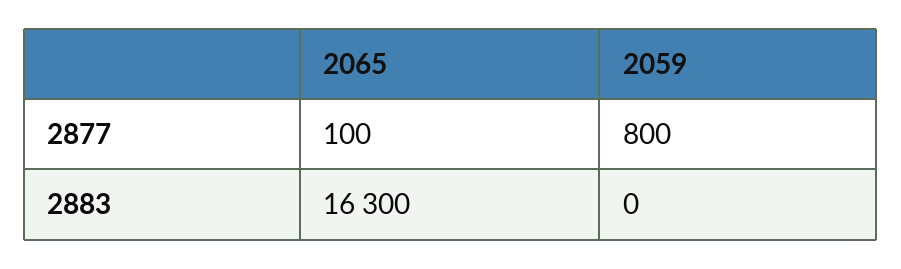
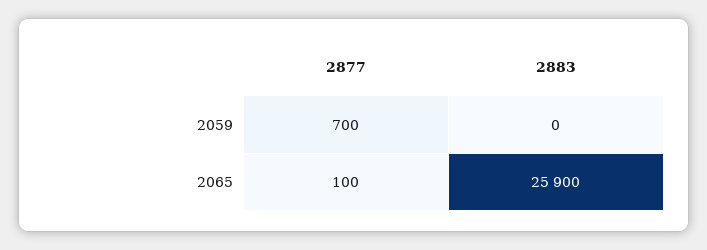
2059, 2877: 800 -> 700
2065, 2883: 16300 -> 25900

